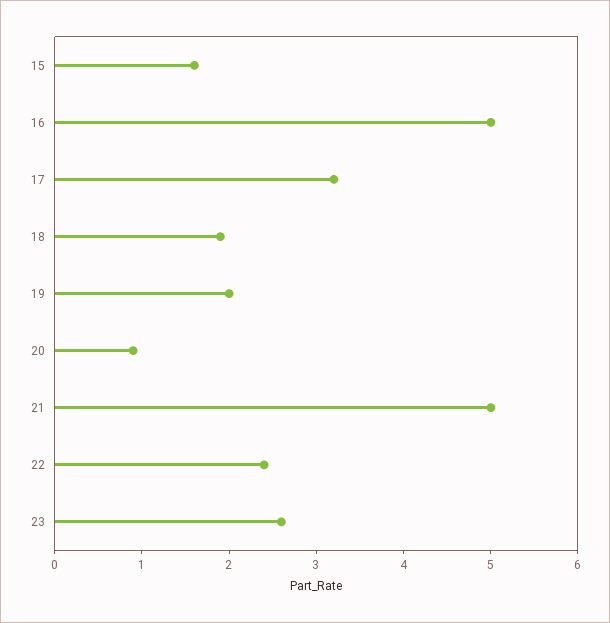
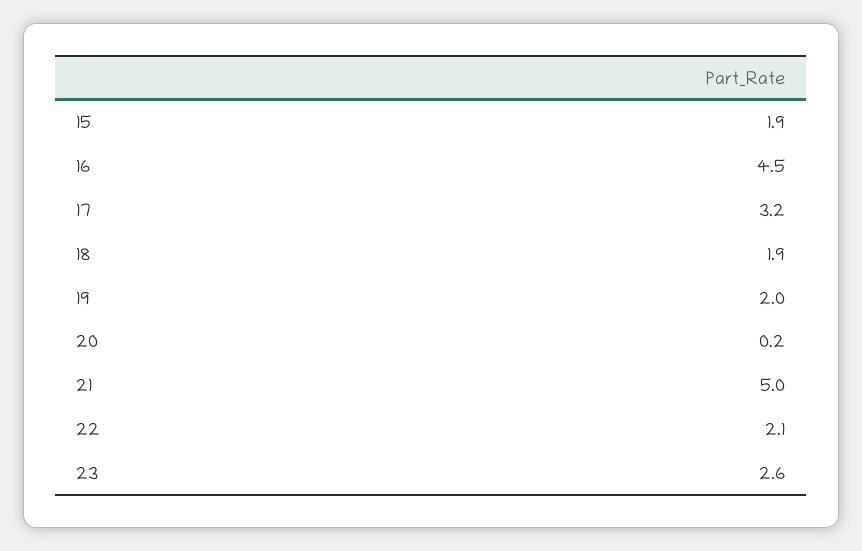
15: 1.6 -> 1.9
16: 5 -> 4.5
20: 0.9 -> 0.2
22: 2.4 -> 2.1

